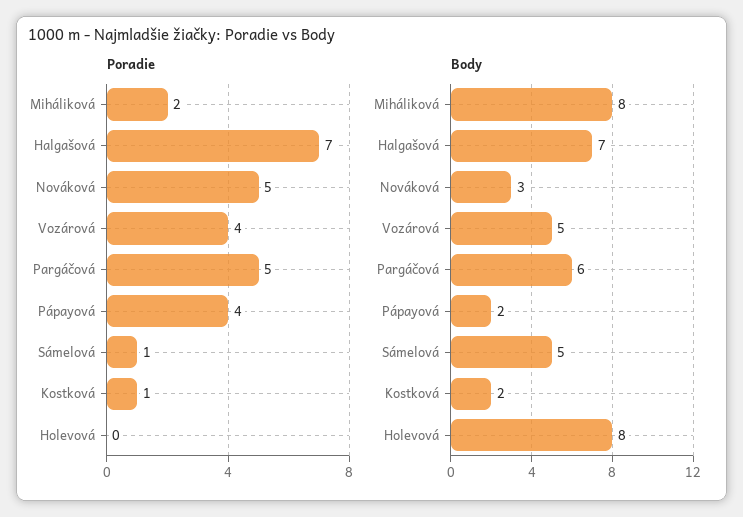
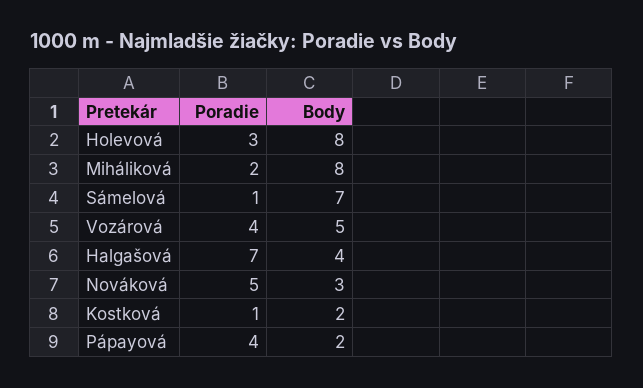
Poradie, Pargáčová: 5 -> none
Poradie, Holevová: 0 -> 3
Body, Halgašová: 7 -> 4
Body, Pargáčová: 6 -> none
Body, Sámelová: 5 -> 7

